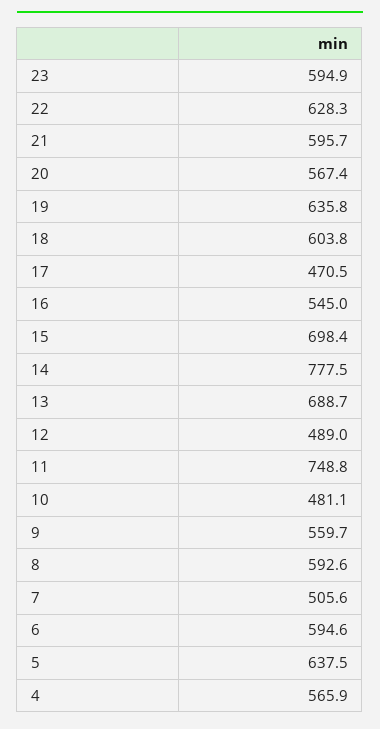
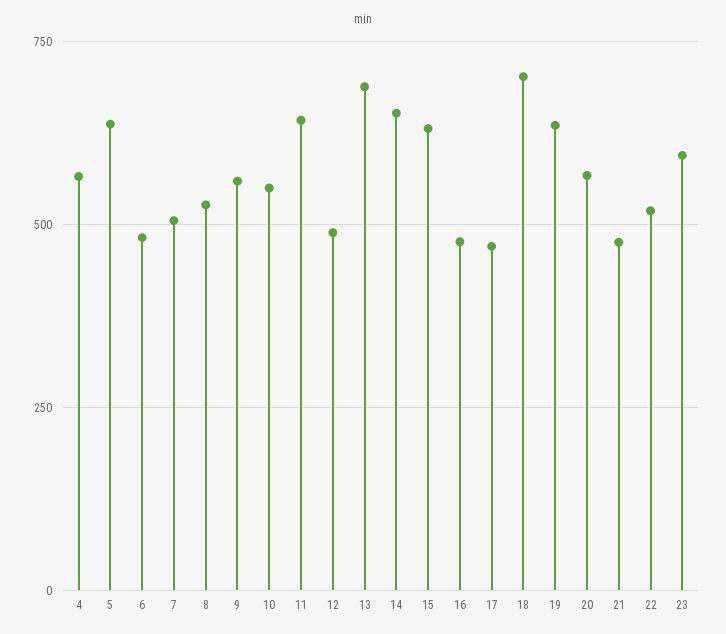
22: 628.3 -> 525
21: 595.7 -> 475
18: 603.8 -> 700
16: 545 -> 475
15: 698.4 -> 625
14: 777.5 -> 650
11: 748.8 -> 650
10: 481.1 -> 550
8: 592.6 -> 525
6: 594.6 -> 475

